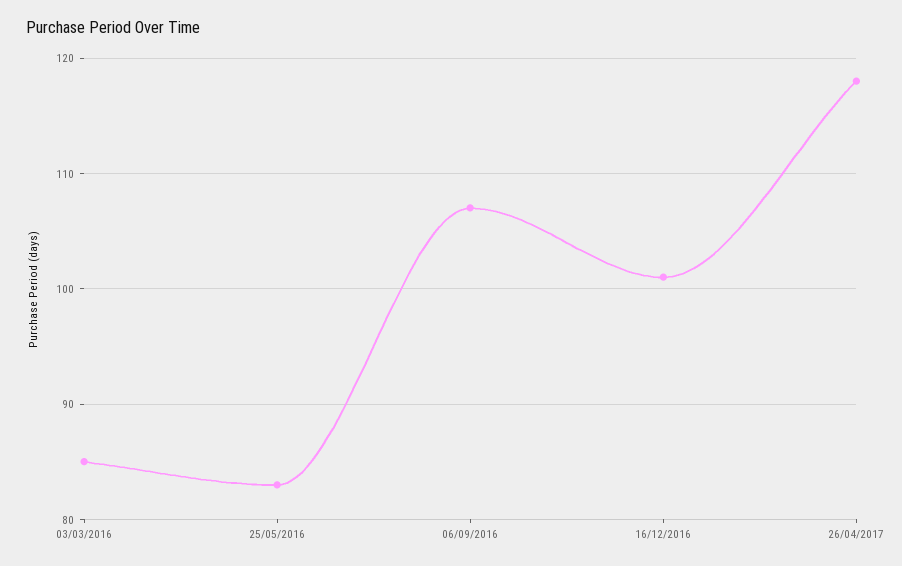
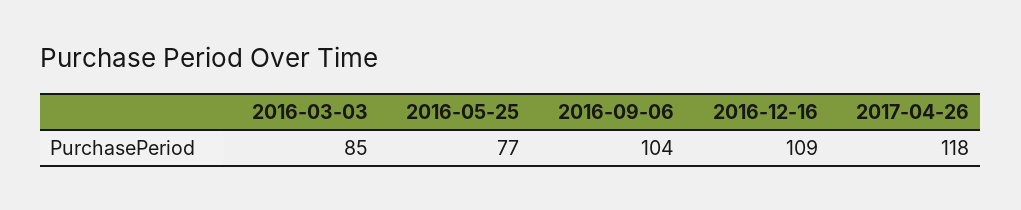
25/05/2016: 83 -> 77
06/09/2016: 107 -> 104
16/12/2016: 101 -> 109

